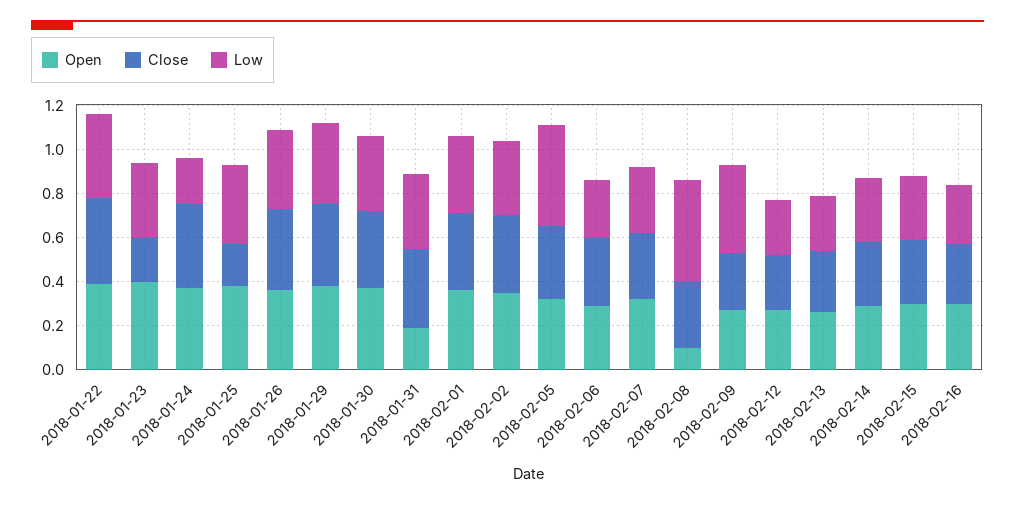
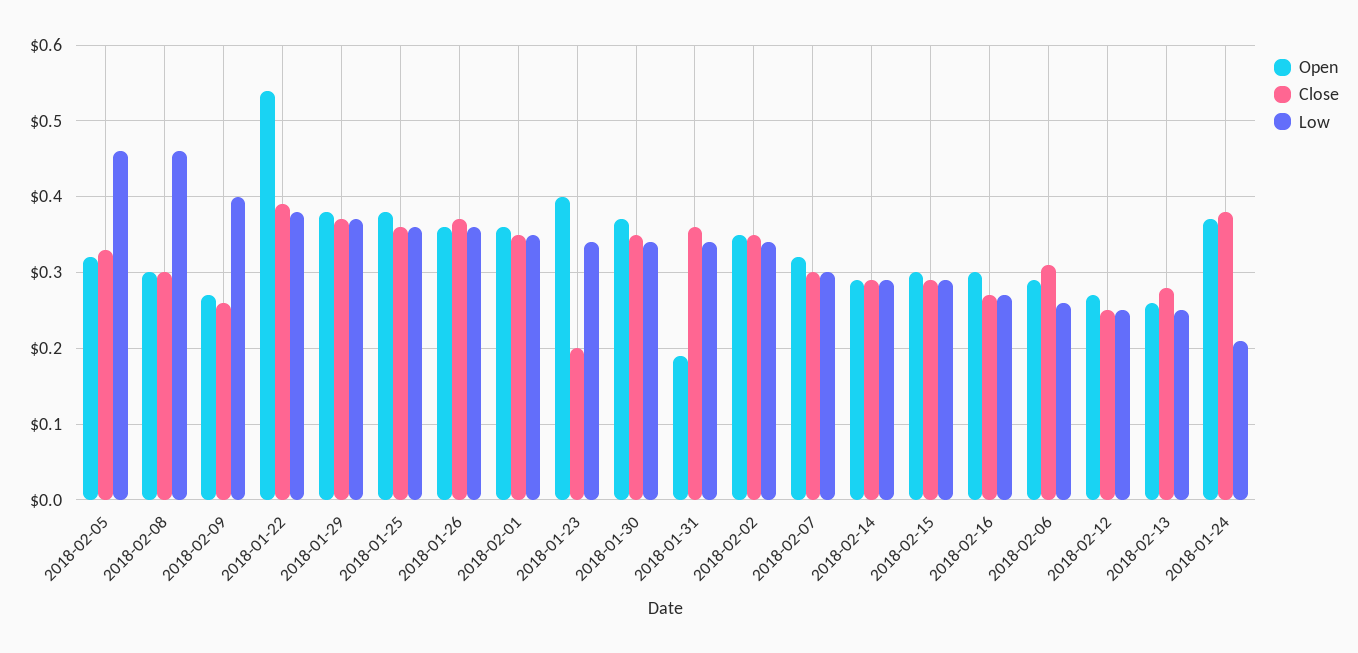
Open, 2018-01-22: 0.4 -> 0.54
Close, 2018-01-25: 0.2 -> 0.36
Open, 2018-02-08: 0.1 -> 0.3

